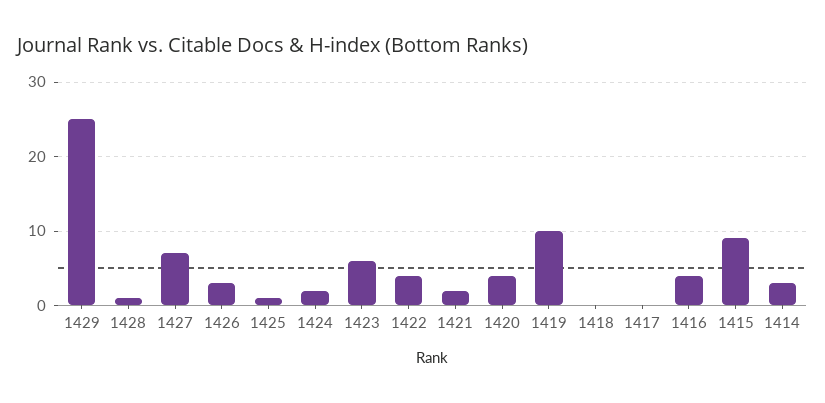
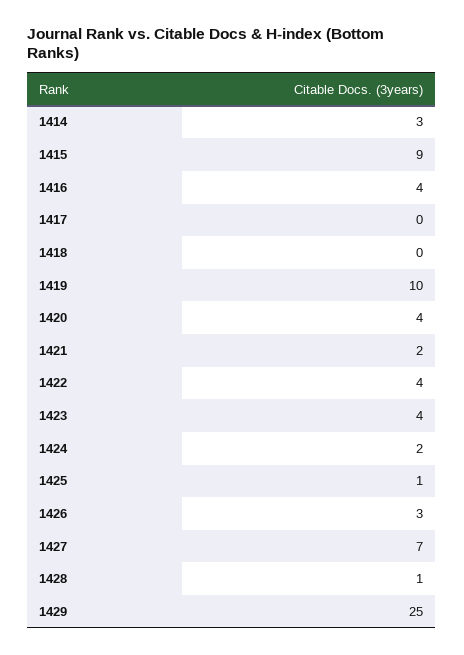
1423: 6 -> 4

